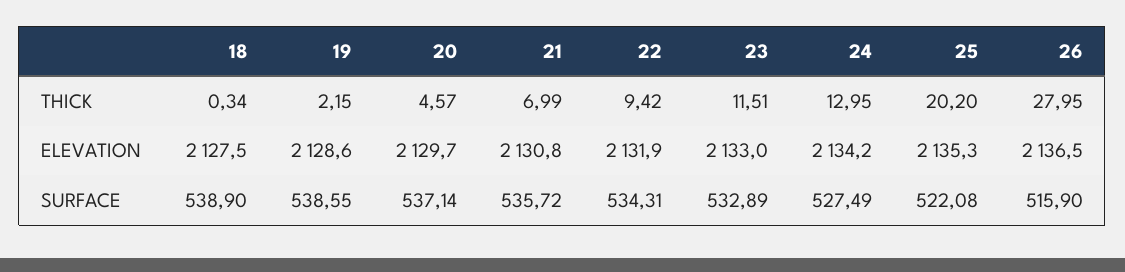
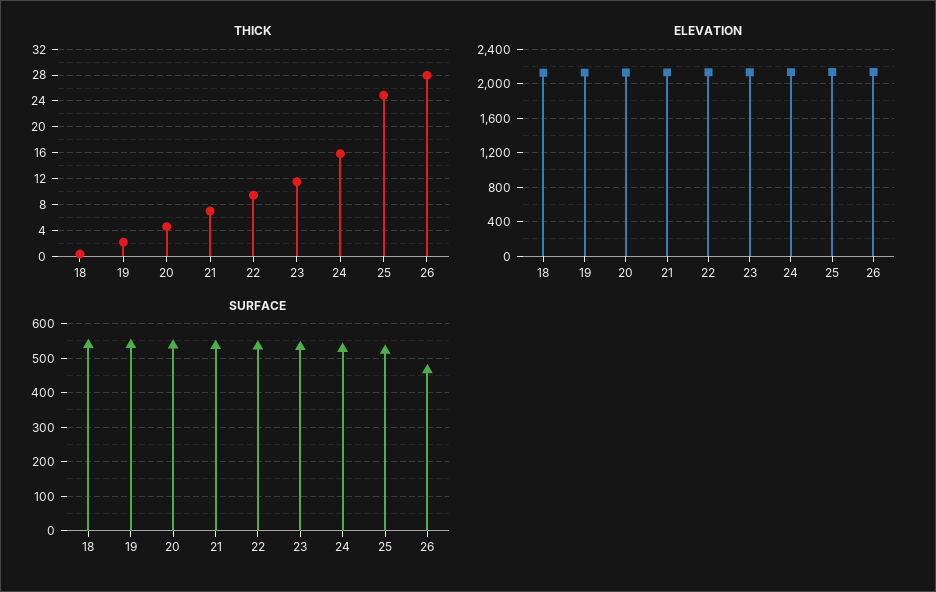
THICK, 24: 12.95 -> 16
THICK, 25: 20.2 -> 25
SURFACE, 26: 515.9 -> 460

